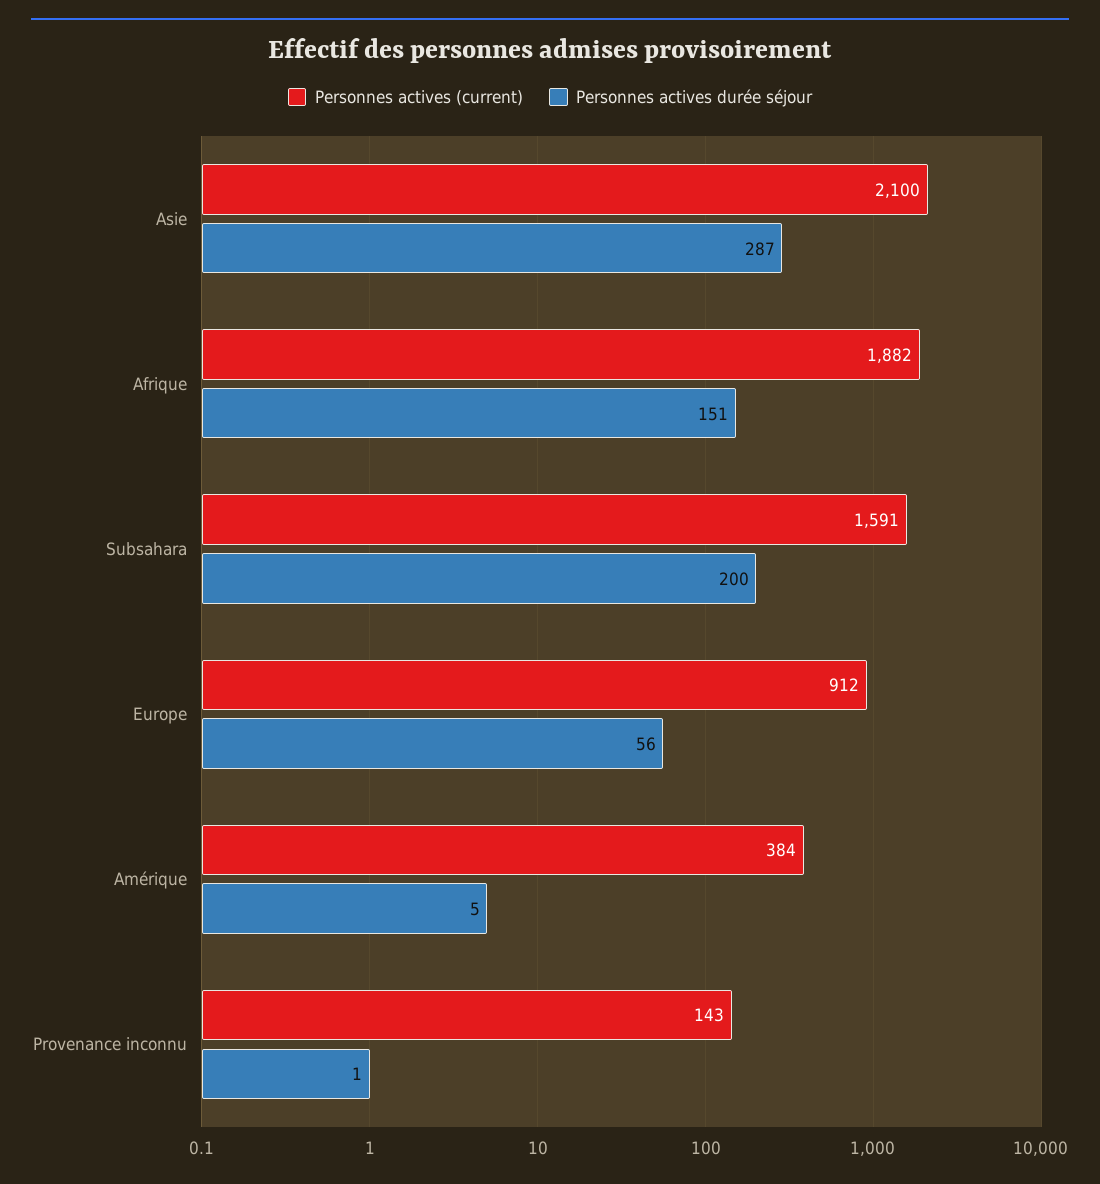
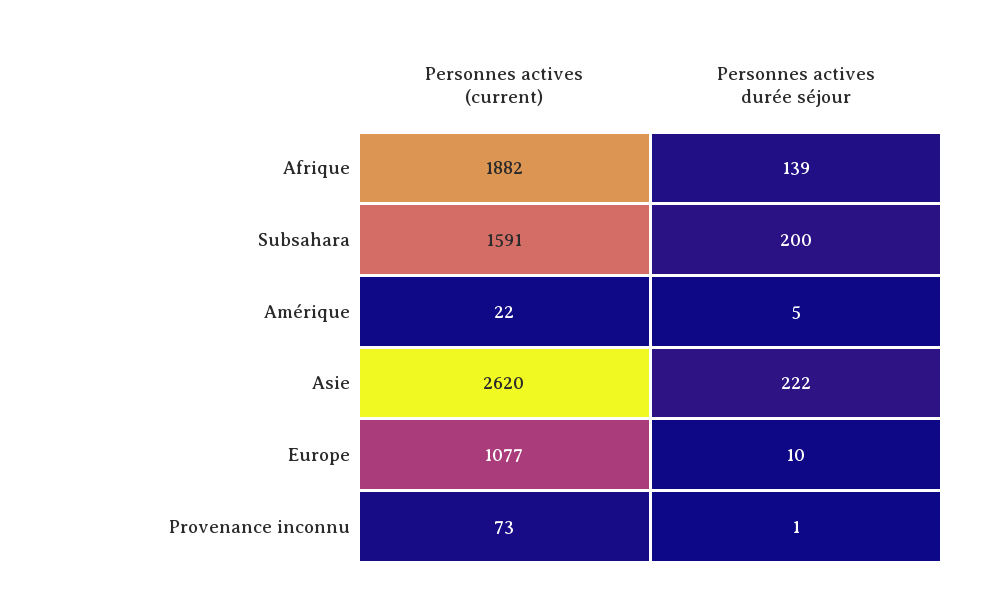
Personnes actives (current), Asie: 2100 -> 2620
Personnes actives durée séjour, Asie: 287 -> 222
Personnes actives durée séjour, Afrique: 151 -> 139
Personnes actives (current), Europe: 912 -> 1077
Personnes actives durée séjour, Europe: 56 -> 10
Personnes actives (current), Amérique: 384 -> 22
Personnes actives (current), Provenance inconnu: 143 -> 73

